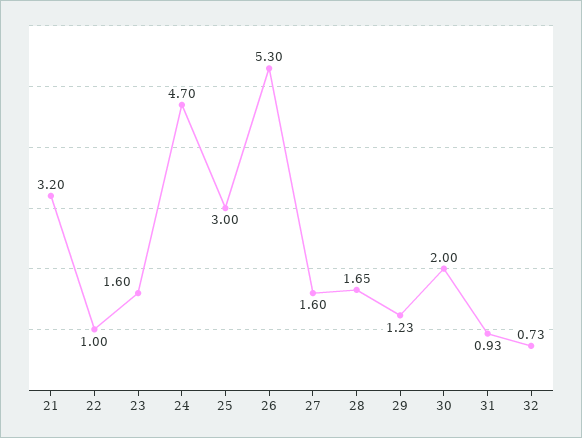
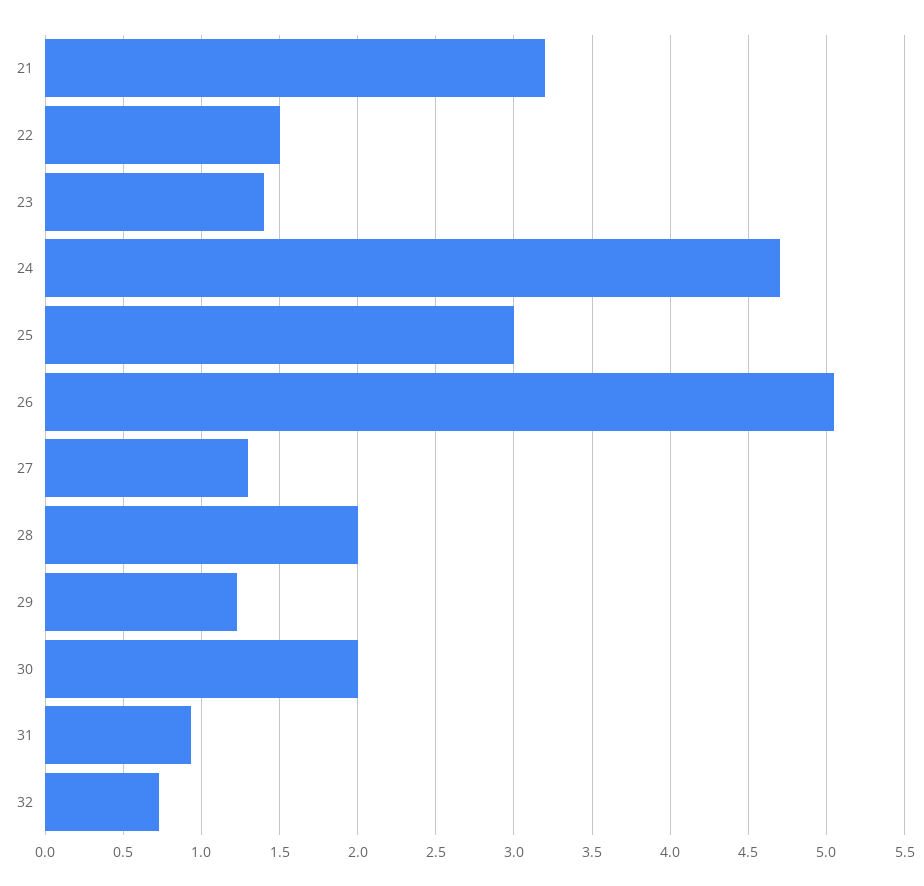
22: 1 -> 1.5
23: 1.6 -> 1.4
26: 5.3 -> 5.05
27: 1.6 -> 1.3
28: 1.65 -> 2

